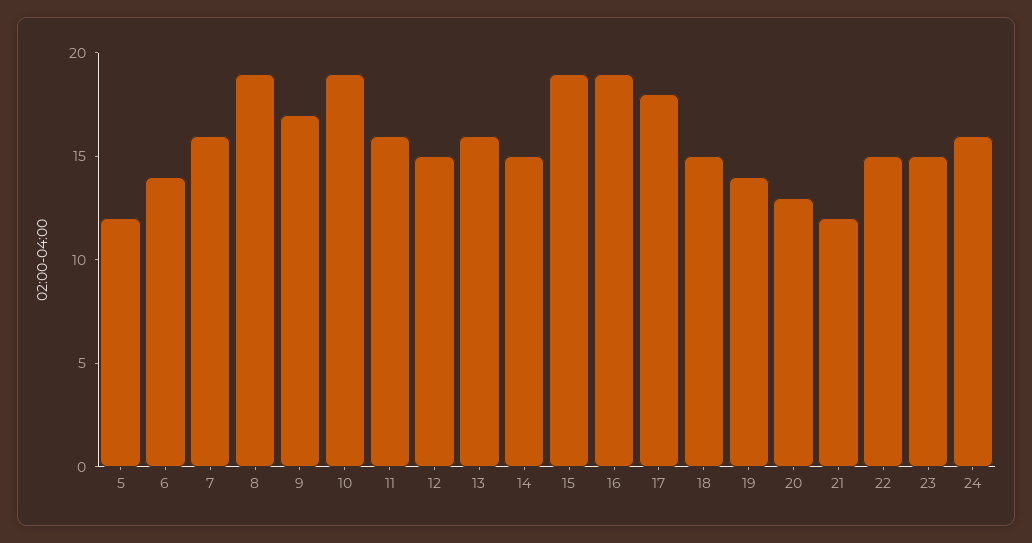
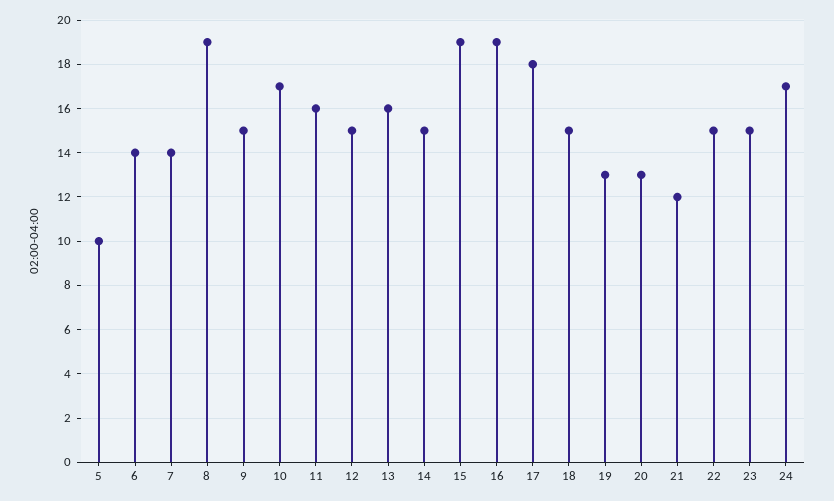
5: 12 -> 10
7: 16 -> 14
9: 17 -> 15
10: 19 -> 17
19: 14 -> 13
24: 16 -> 17

